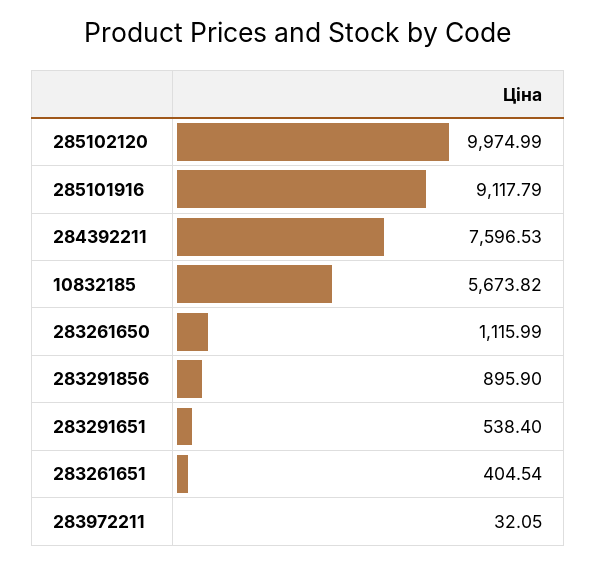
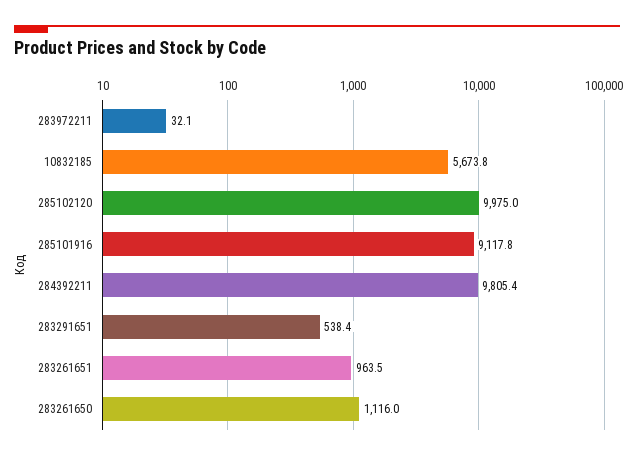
284392211: 7596.53 -> 9805.4
283291856: 895.9 -> none
283261651: 404.54 -> 963.5

